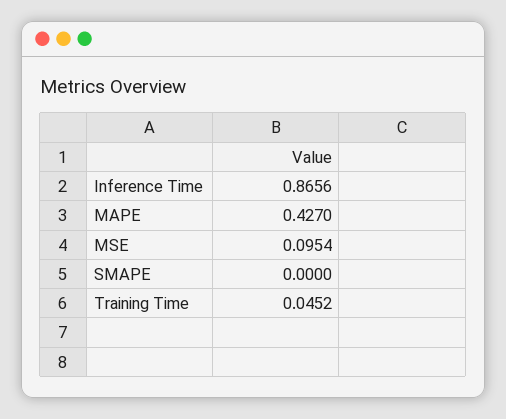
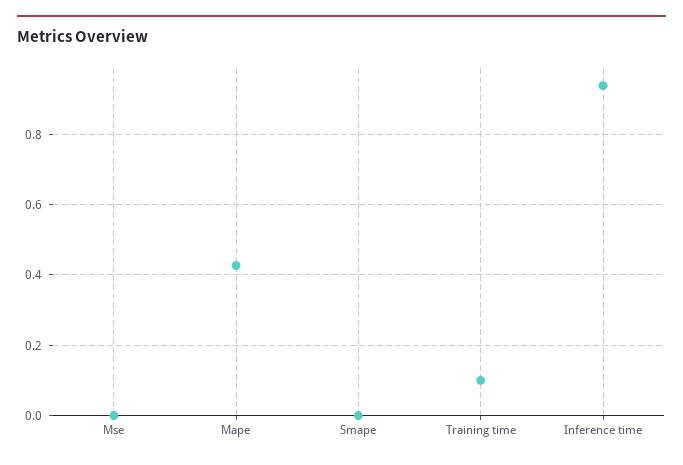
Inference Time: 0.8656 -> 0.94
MSE: 0.0954 -> 0
Training Time: 0.0452 -> 0.1

